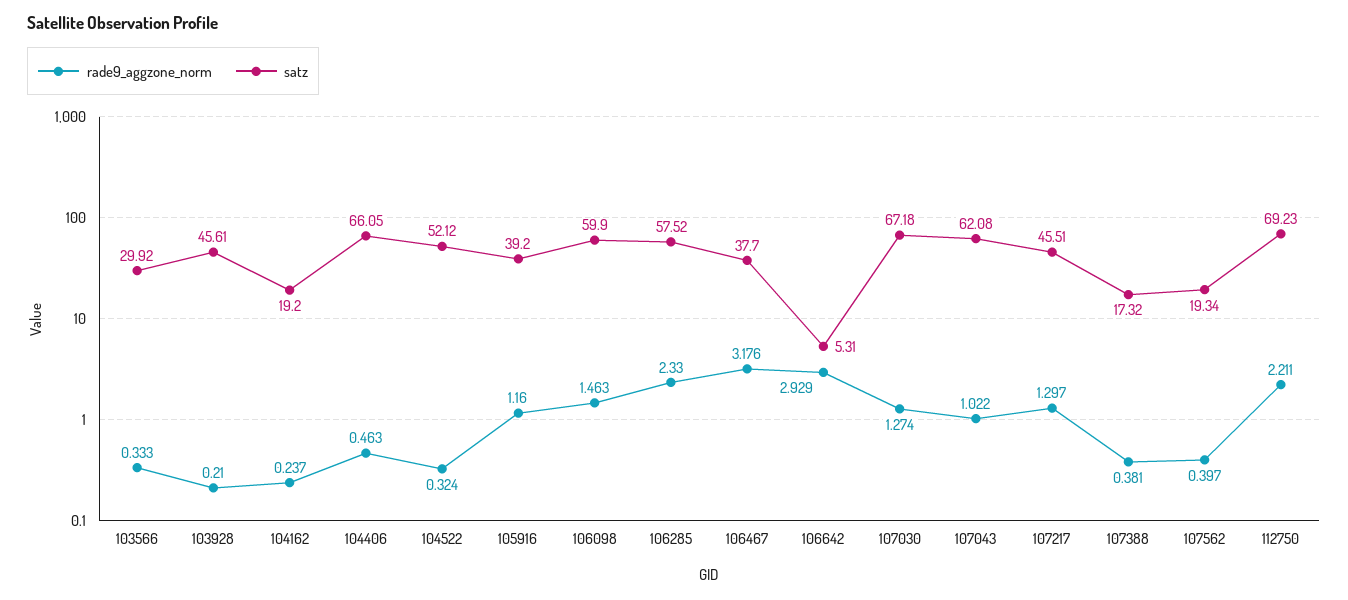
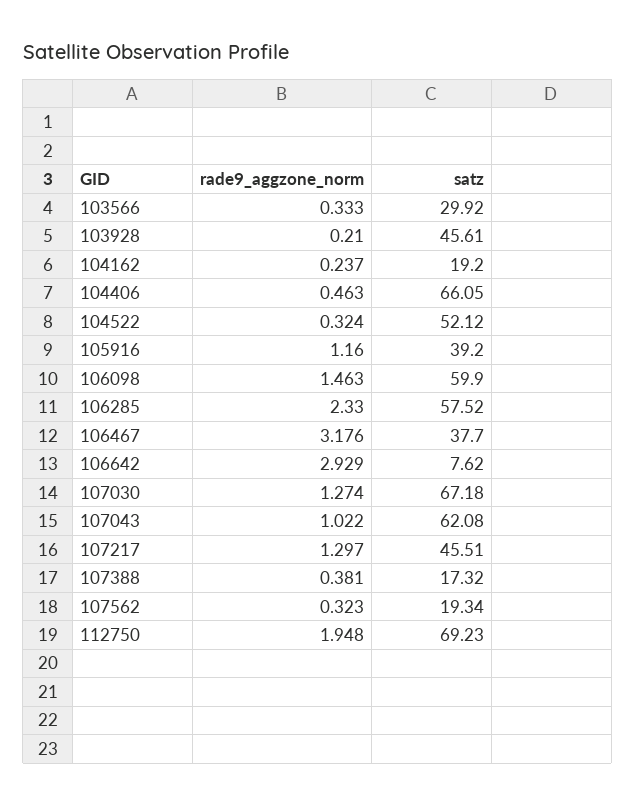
satz, 106642: 5.31 -> 7.62
rade9_aggzone_norm, 107562: 0.397 -> 0.323
rade9_aggzone_norm, 112750: 2.211 -> 1.948

